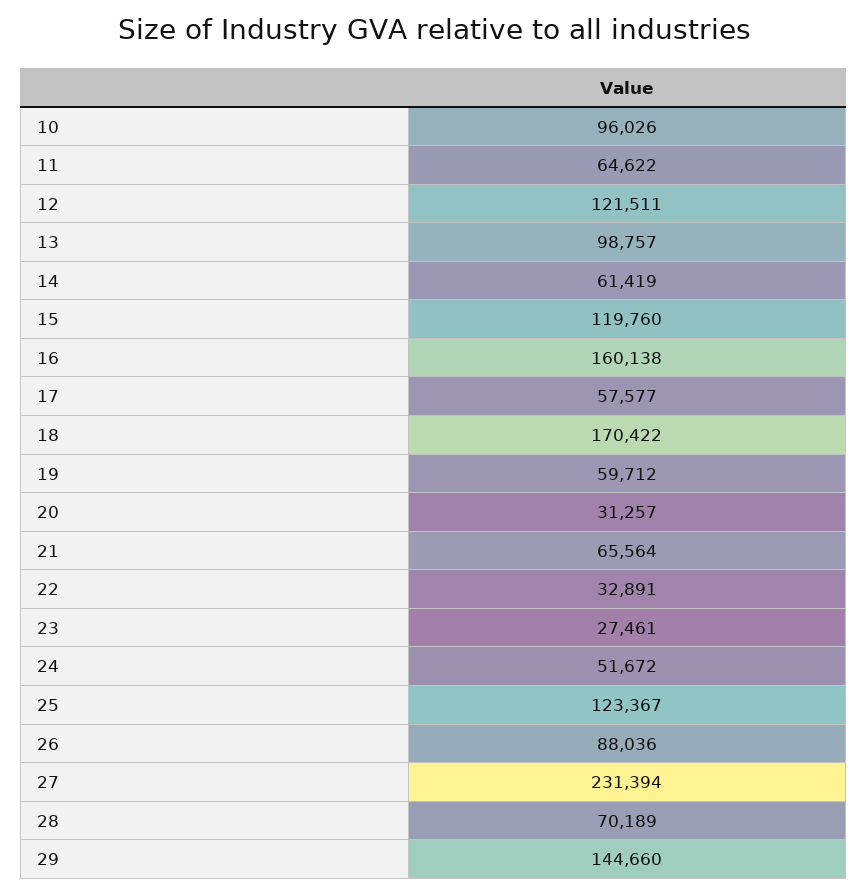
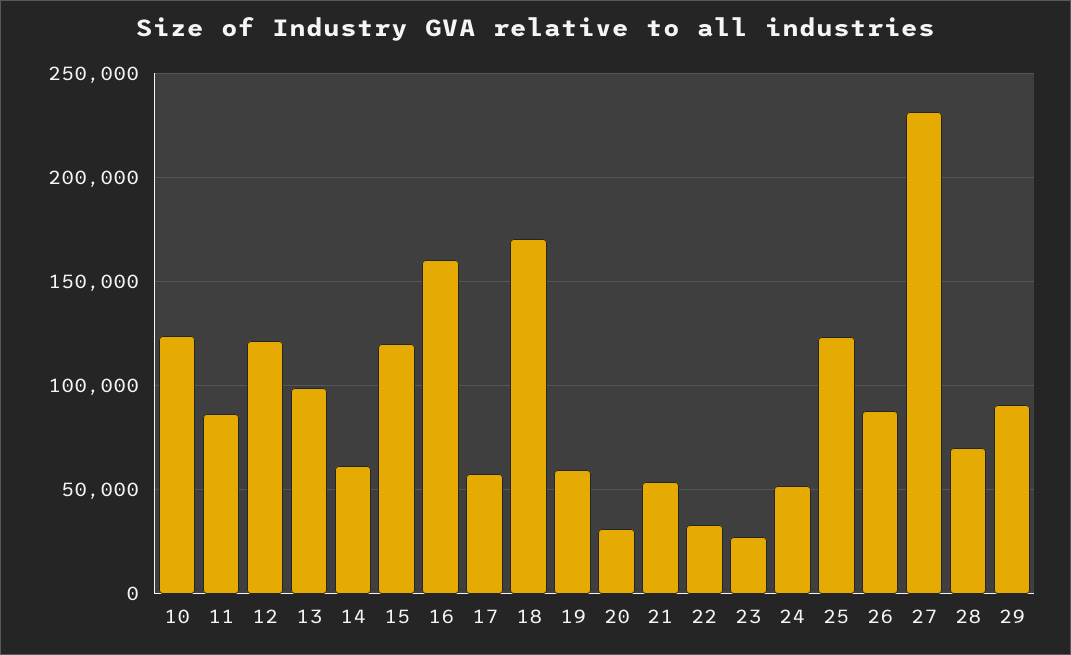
10: 96026 -> 125000
11: 64622 -> 85000
21: 65564 -> 55000
29: 144660 -> 90000

